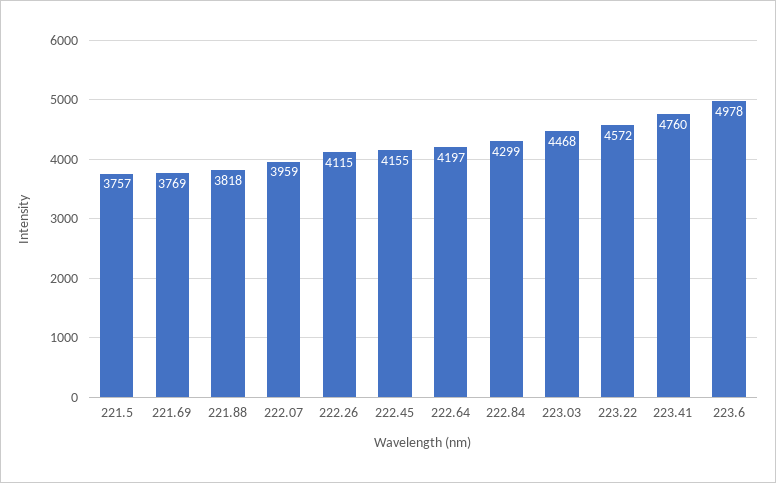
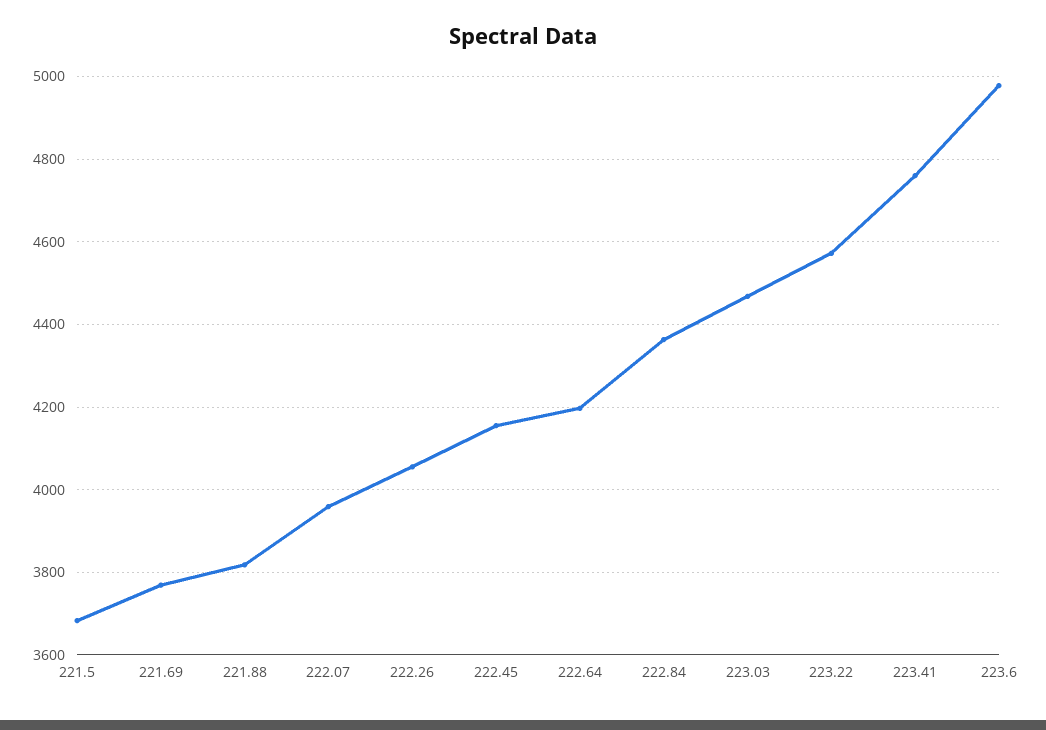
221.5: 3757 -> 3680
222.26: 4115 -> 4060
222.84: 4299 -> 4360

